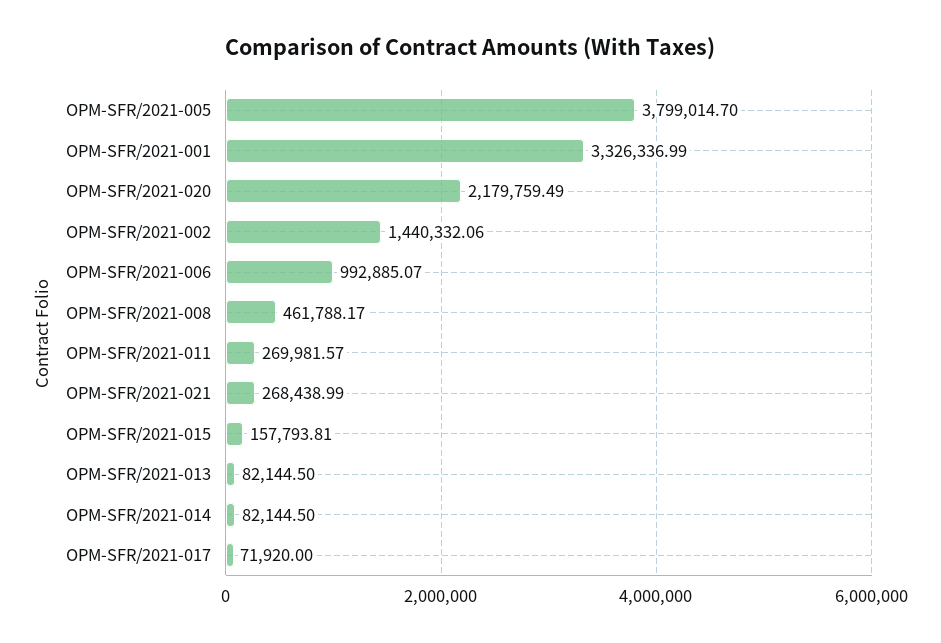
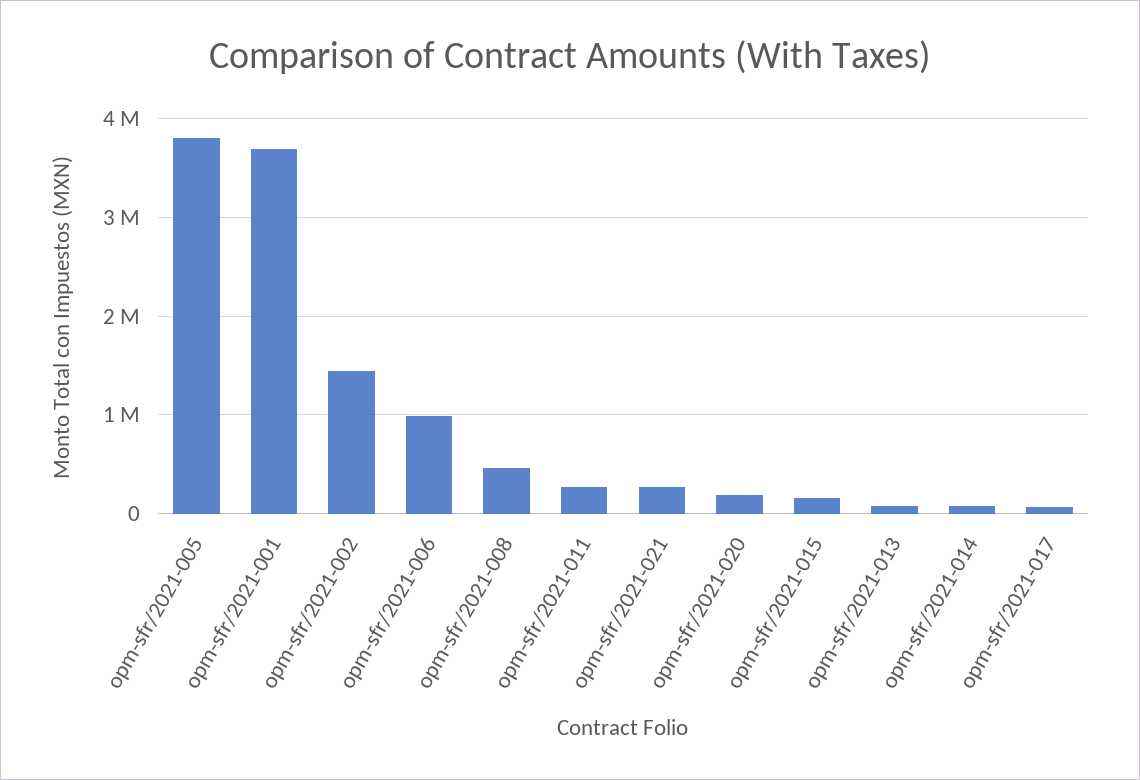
OPM-SFR/2021-001: 3326336.99 -> 3700000
OPM-SFR/2021-020: 2179759.49 -> 200000

